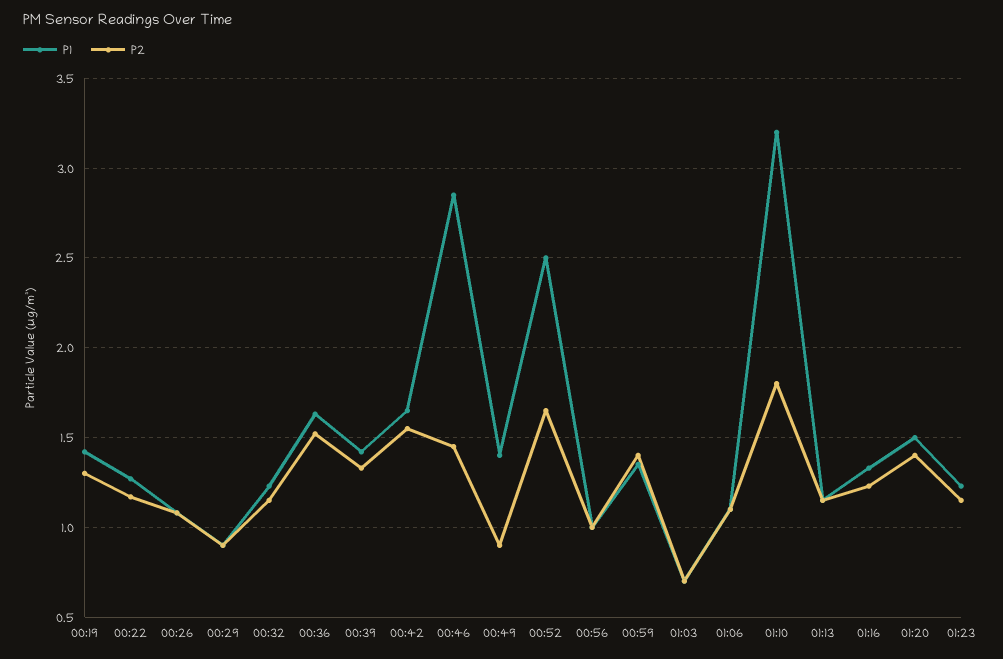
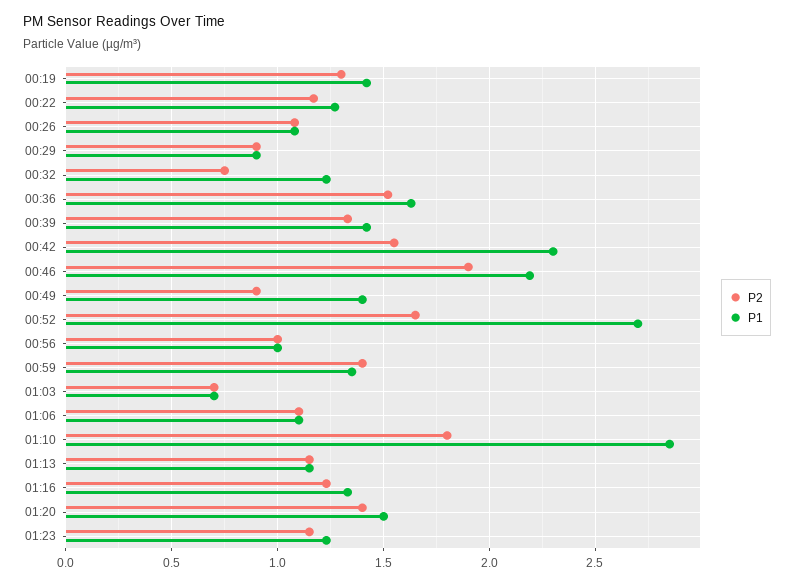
P2, 00:32: 1.15 -> 0.75
P1, 00:42: 1.65 -> 2.3
P1, 00:46: 2.85 -> 2.2
P2, 00:46: 1.45 -> 1.9
P1, 00:52: 2.5 -> 2.7
P1, 01:10: 3.2 -> 2.85

